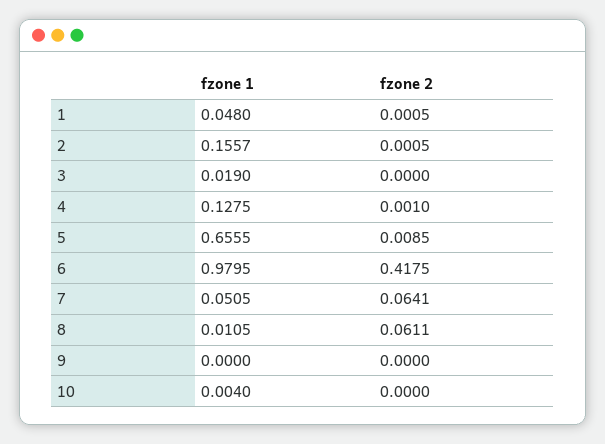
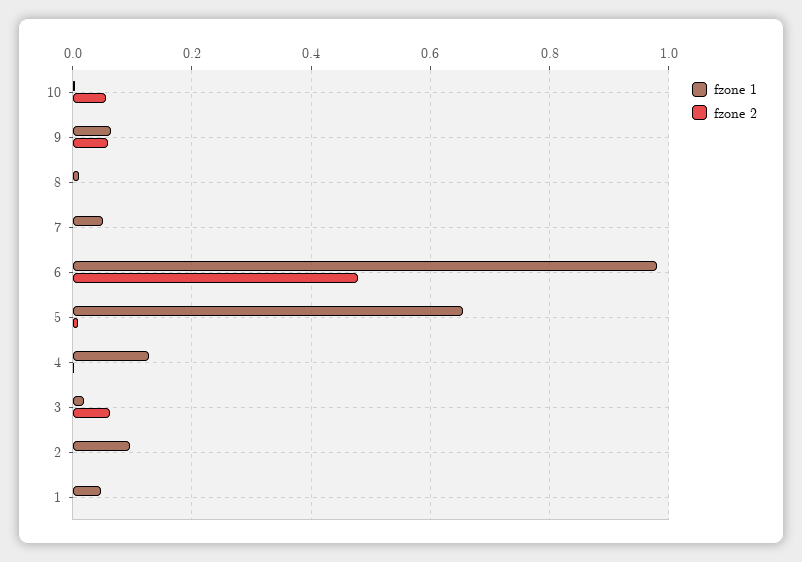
fzone 1, 2: 0.1557 -> 0.1
fzone 2, 3: 0 -> 0.06
fzone 2, 6: 0.4175 -> 0.48
fzone 2, 7: 0.0641 -> 0
fzone 2, 8: 0.0611 -> 0
fzone 1, 9: 0 -> 0.06
fzone 2, 9: 0 -> 0.06
fzone 2, 10: 0 -> 0.06

